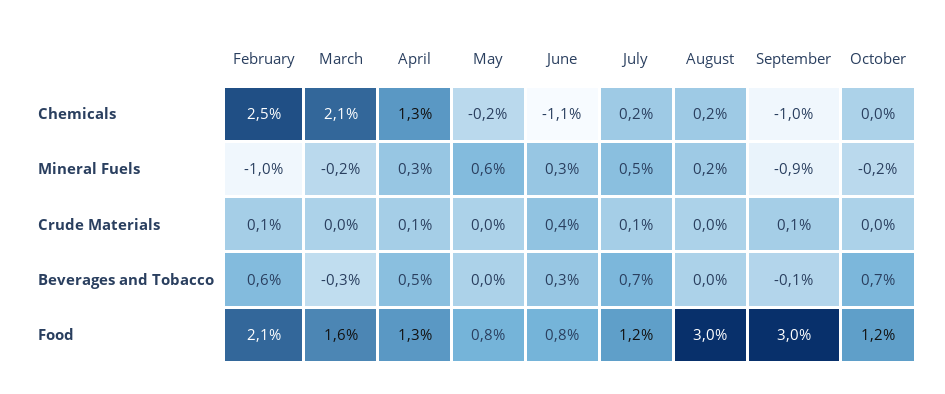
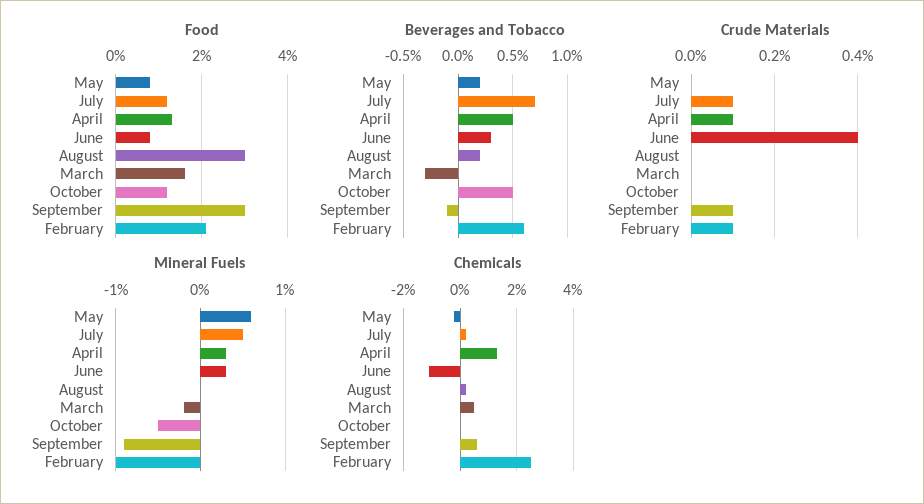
Chemicals, March: 2.1 -> 0.5
Chemicals, September: -1 -> 0.5
Mineral Fuels, August: 0.2 -> 0
Mineral Fuels, October: -0.2 -> -0.5
Beverages and Tobacco, May: 0 -> 0.2
Beverages and Tobacco, August: 0 -> 0.2
Beverages and Tobacco, October: 0.7 -> 0.5

